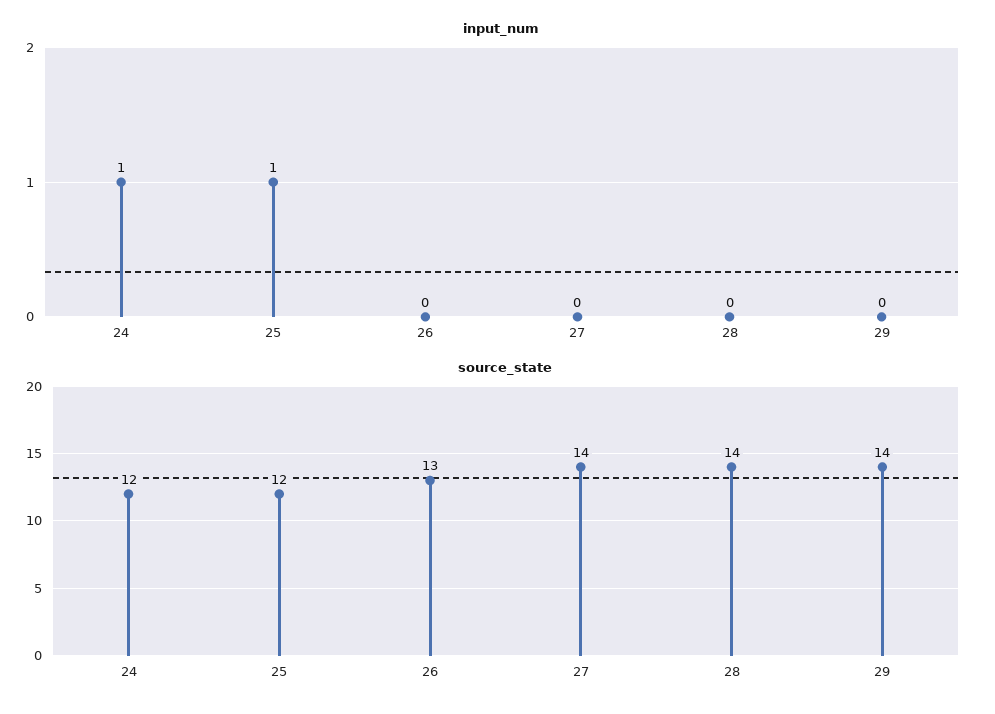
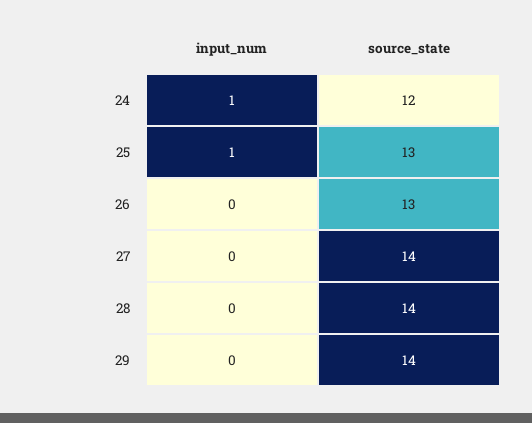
source_state, 25: 12 -> 13

